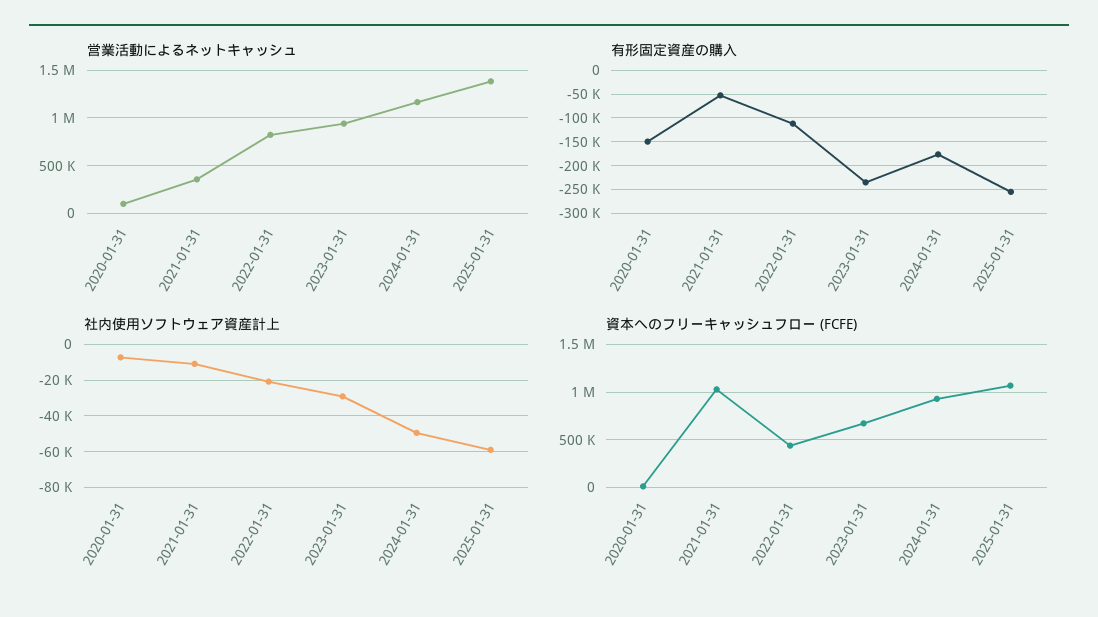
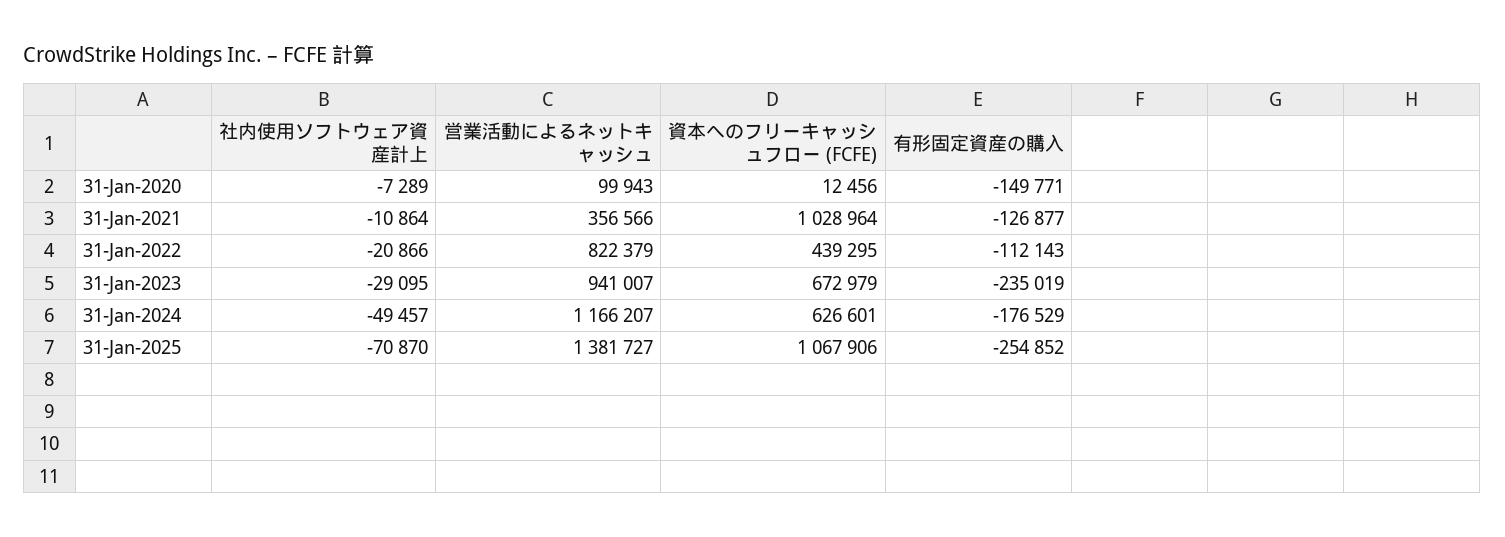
有形固定資産の購入, 2021-01-31: -50000 -> -126877
社内使用ソフトウェア資産計上, 2025-01-31: -60000 -> -70870
資本へのフリーキャッシュフロー (FCFE), 2024-01-31: 900000 -> 626601

